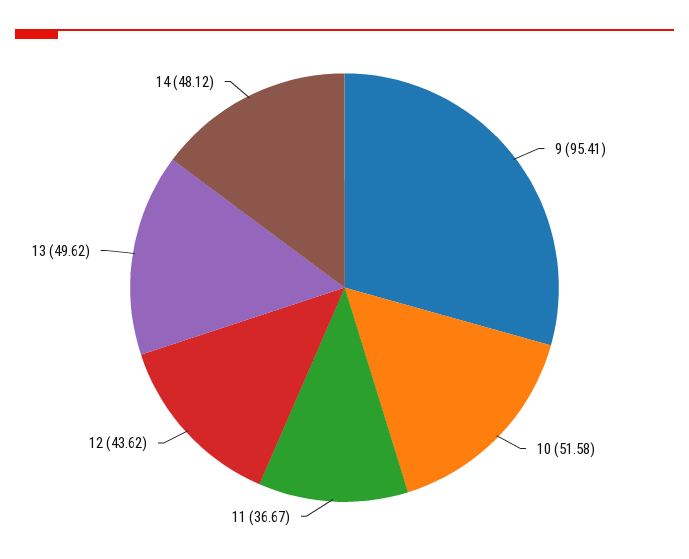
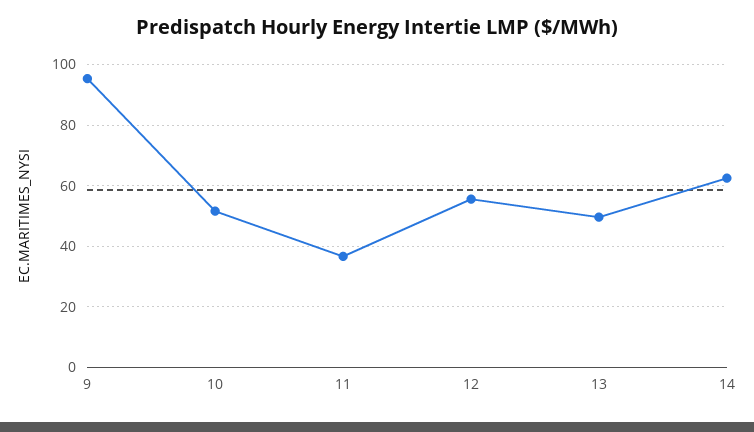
12: 43.62 -> 56
14: 48.12 -> 62

